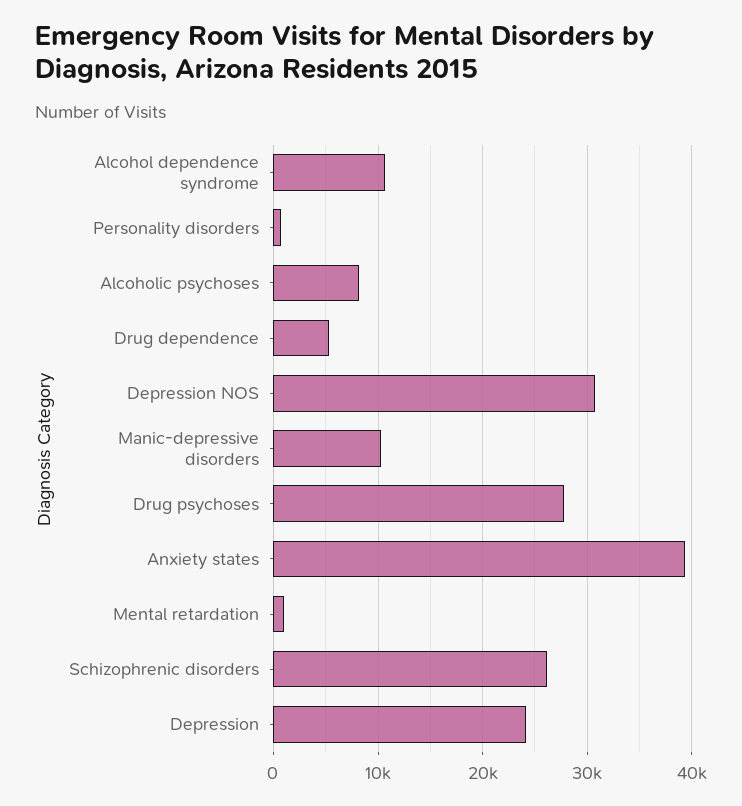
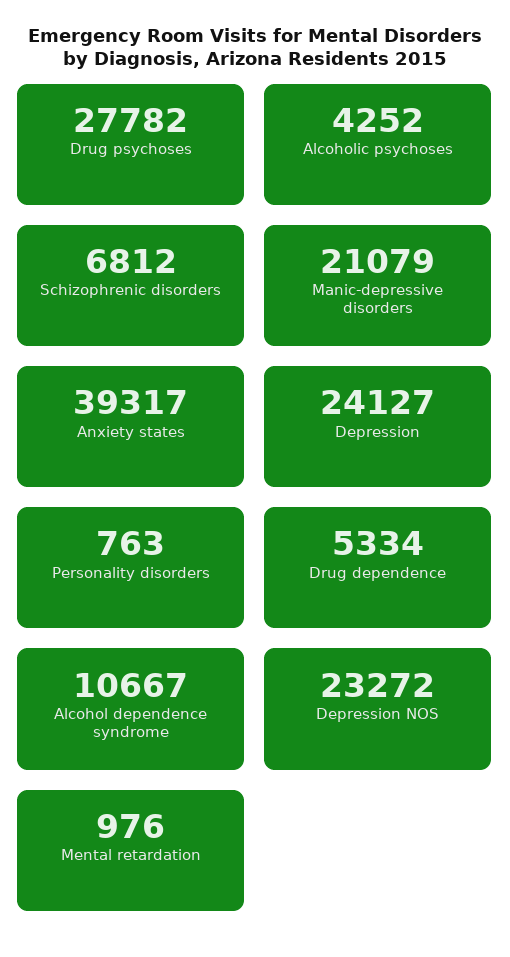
Alcoholic psychoses: 8000 -> 4252
Depression NOS: 31000 -> 23272
Manic-depressive disorders: 10000 -> 21079
Schizophrenic disorders: 26000 -> 6812

